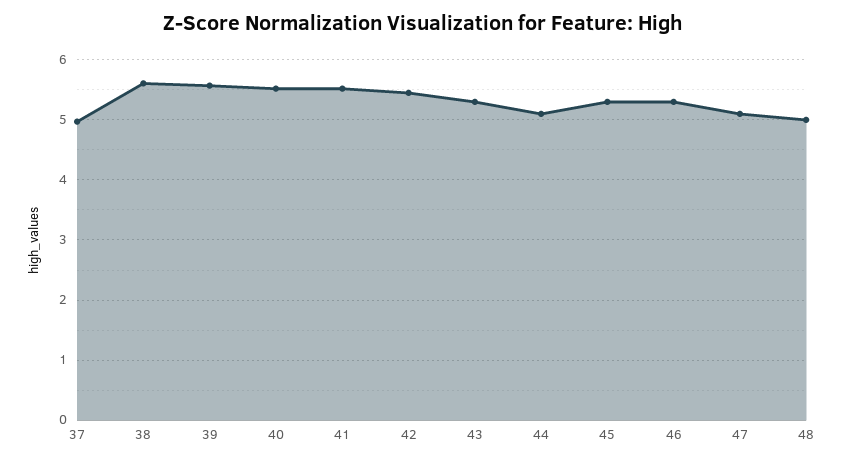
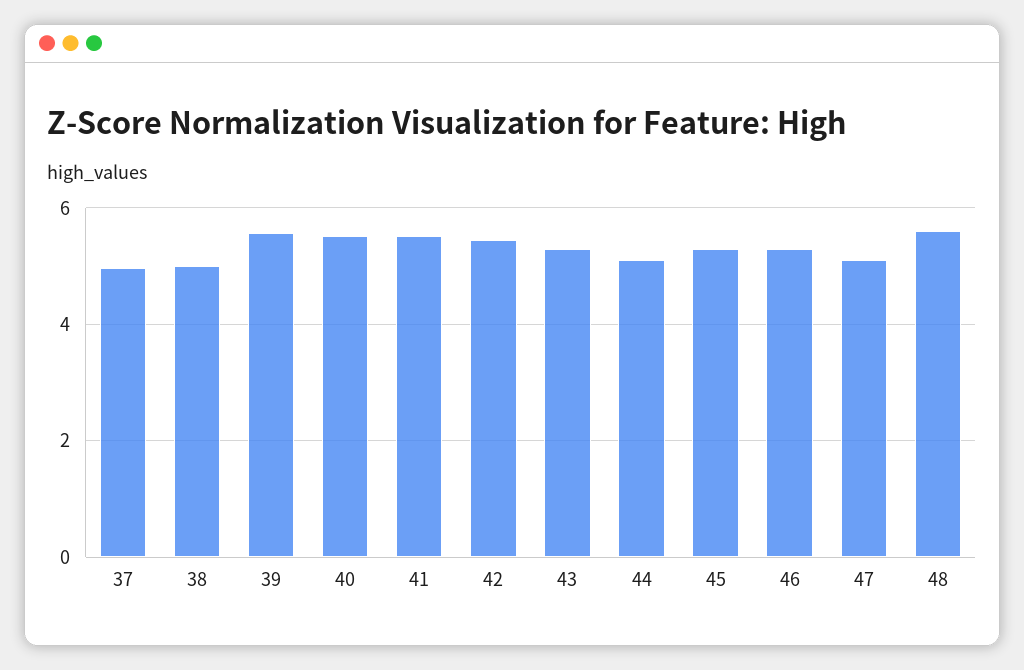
38: 5.6 -> 5
48: 5 -> 5.6

